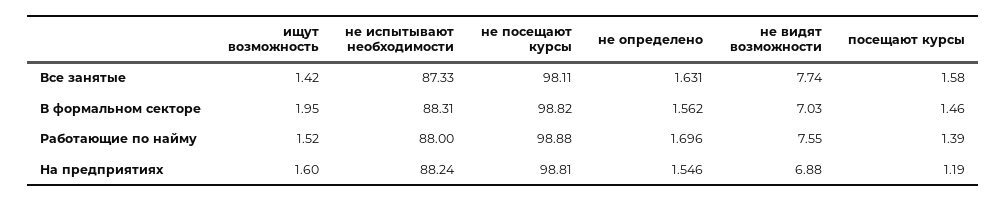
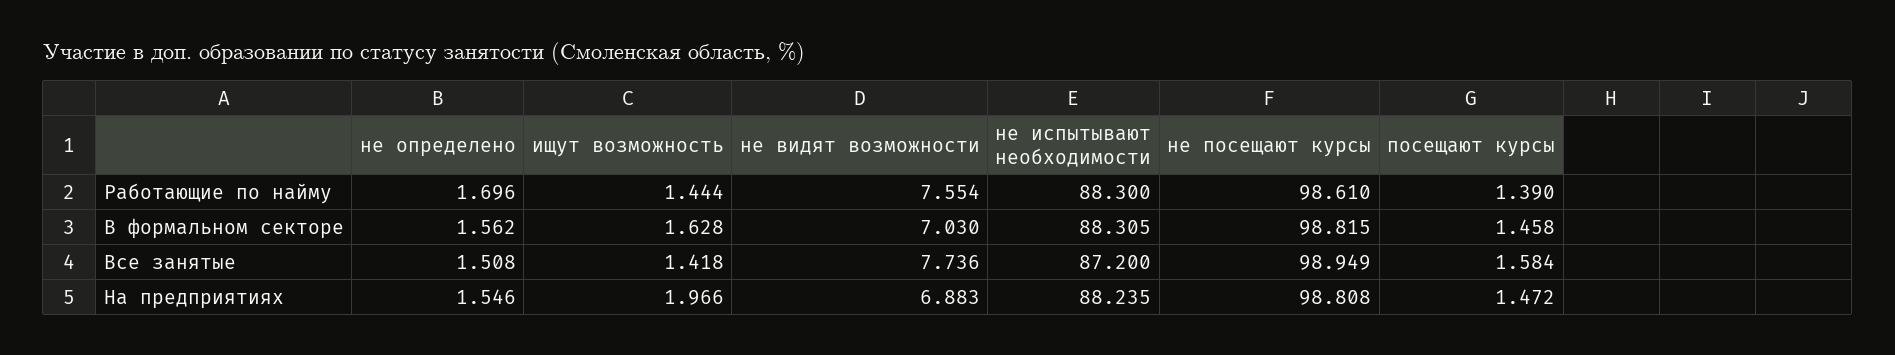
не испытывают необходимости, Все занятые: 87.33 -> 87.2
не посещают курсы, Все занятые: 98.11 -> 98.949
не определено, Все занятые: 1.631 -> 1.508
ищут возможность, В формальном секторе: 1.95 -> 1.628
ищут возможность, Работающие по найму: 1.52 -> 1.444
не испытывают необходимости, Работающие по найму: 88 -> 88.3
не посещают курсы, Работающие по найму: 98.88 -> 98.61
ищут возможность, На предприятиях: 1.6 -> 1.966
посещают курсы, На предприятиях: 1.19 -> 1.472

